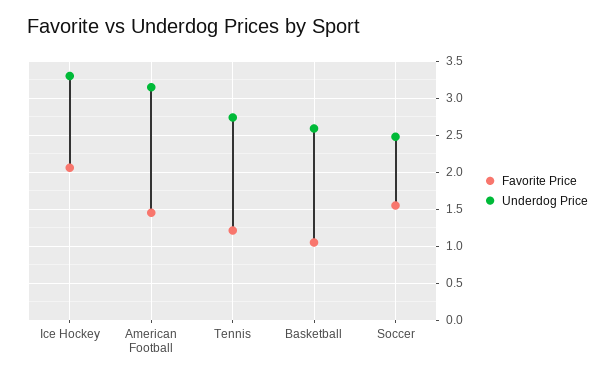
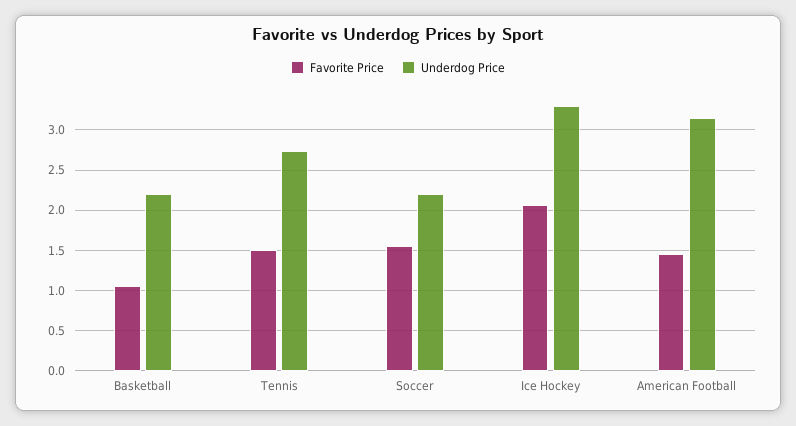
Favorite Price, Tennis: 1.2 -> 1.5
Underdog Price, Basketball: 2.6 -> 2.2
Underdog Price, Soccer: 2.5 -> 2.2

